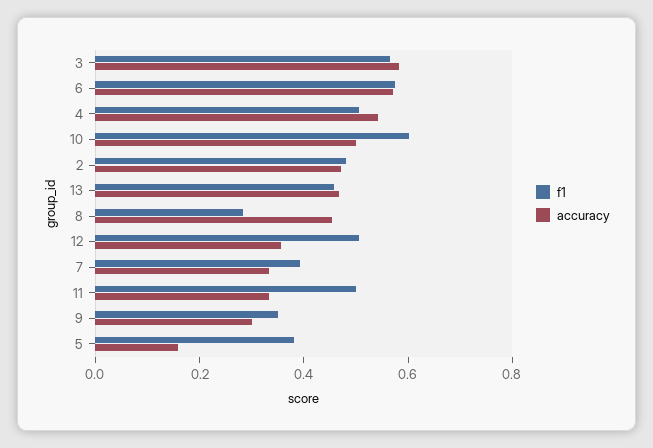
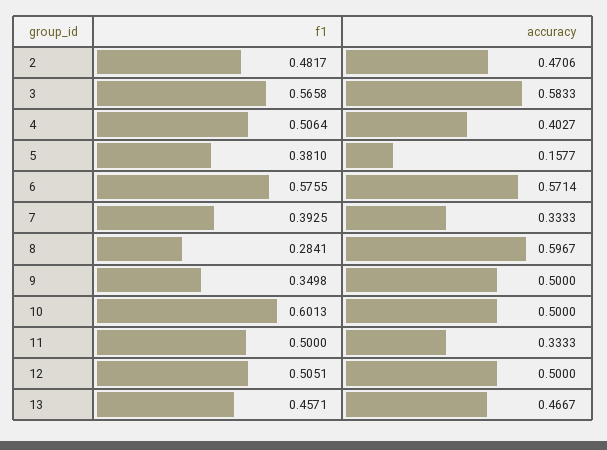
accuracy, 4: 0.55 -> 0.4027
accuracy, 8: 0.45 -> 0.5967
accuracy, 12: 0.35 -> 0.5
accuracy, 9: 0.3 -> 0.5

